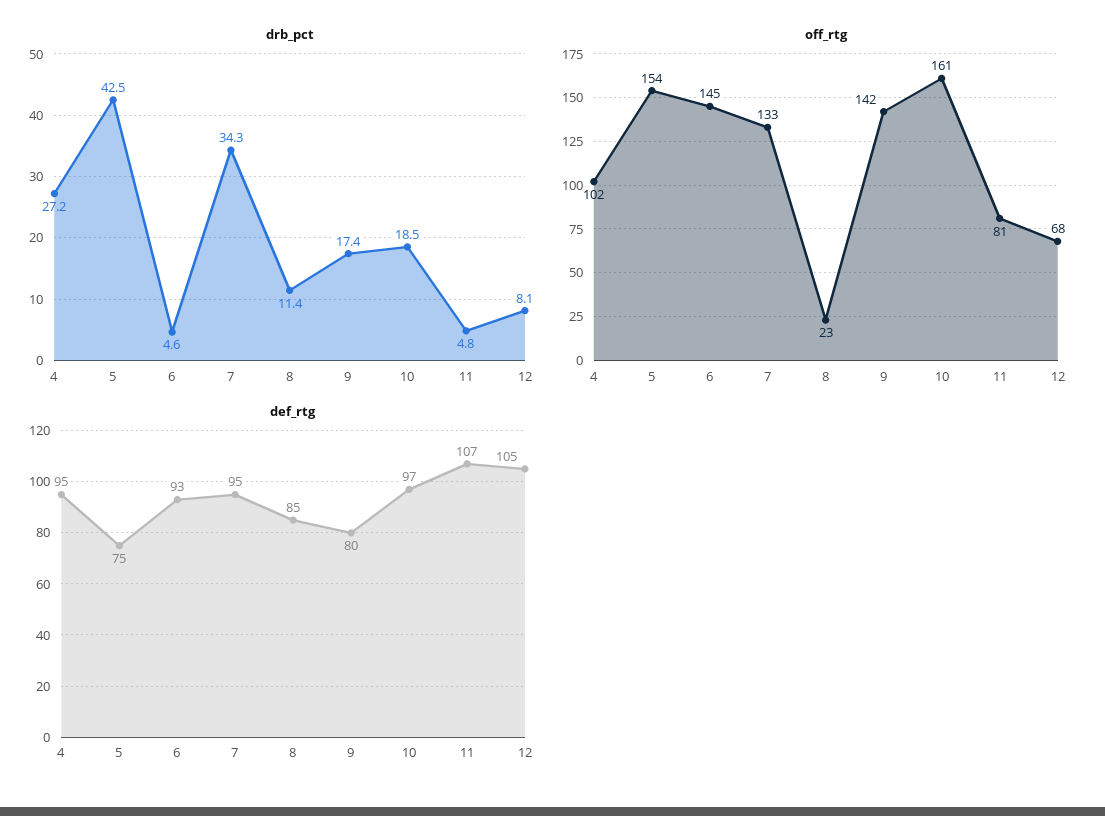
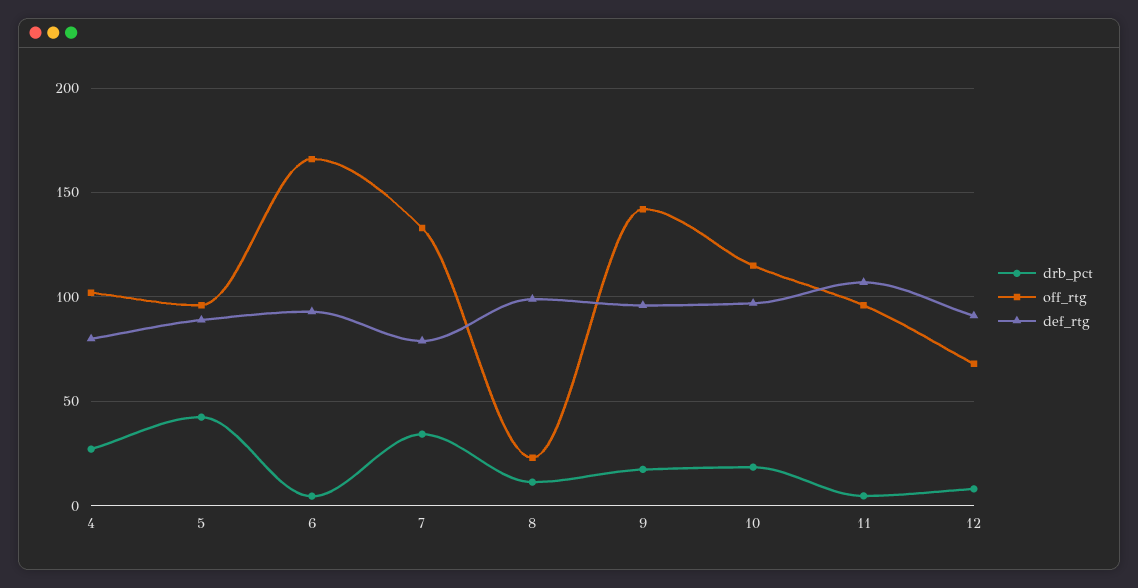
off_rtg, 5: 154 -> 95
off_rtg, 6: 145 -> 165
off_rtg, 10: 161 -> 115
off_rtg, 11: 81 -> 95
def_rtg, 4: 95 -> 80
def_rtg, 5: 75 -> 90
def_rtg, 7: 95 -> 80
def_rtg, 8: 85 -> 100
def_rtg, 9: 80 -> 95
def_rtg, 12: 105 -> 90

